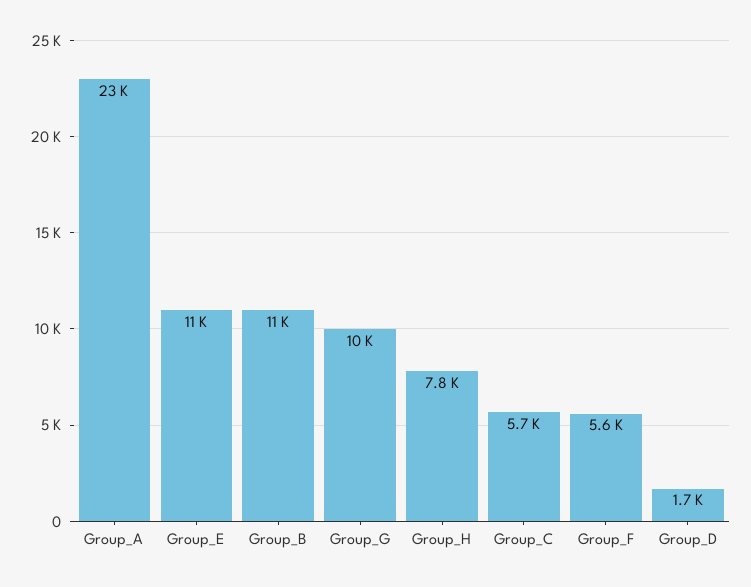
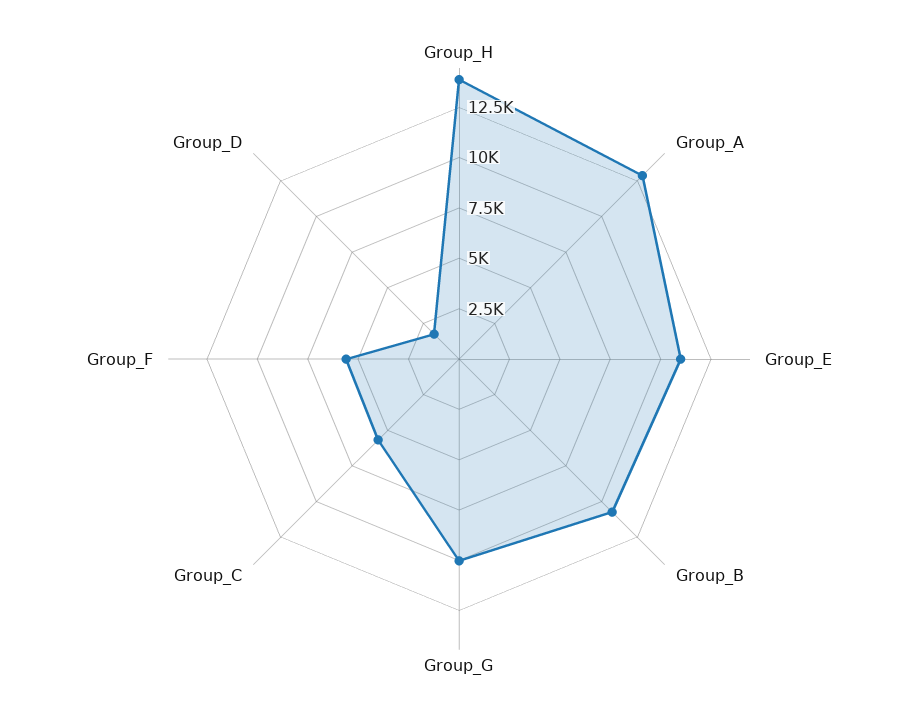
Group_A: 23000 -> 13000
Group_H: 7800 -> 14000

